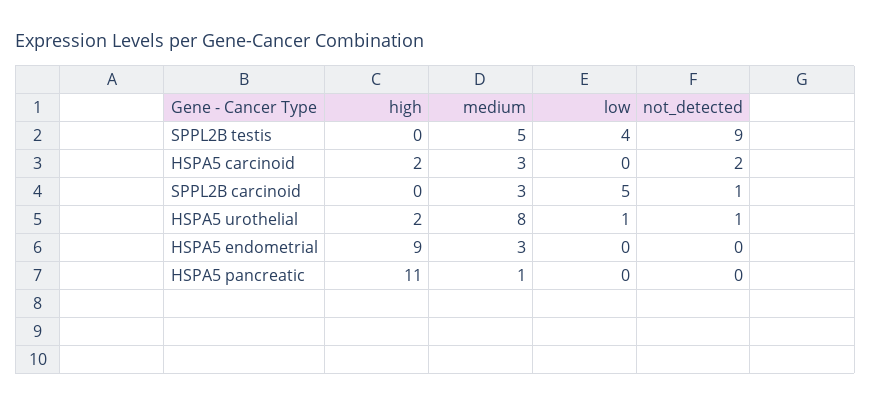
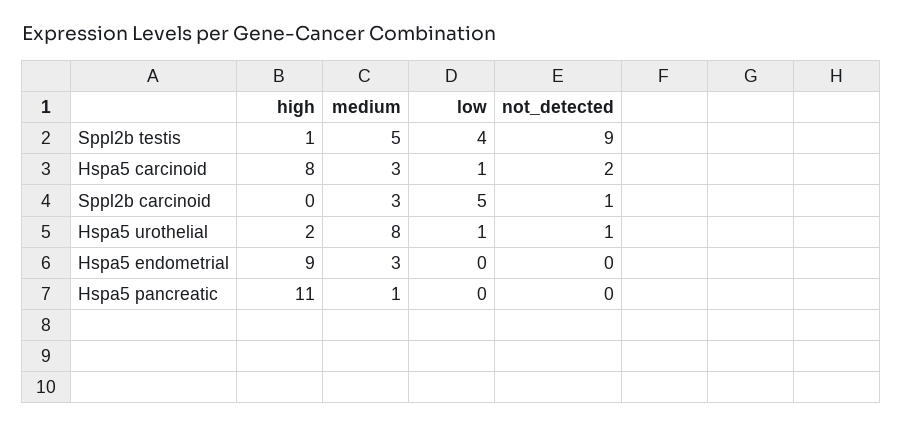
high, SPPL2B testis: 0 -> 1
high, HSPA5 carcinoid: 2 -> 8
low, HSPA5 carcinoid: 0 -> 1

